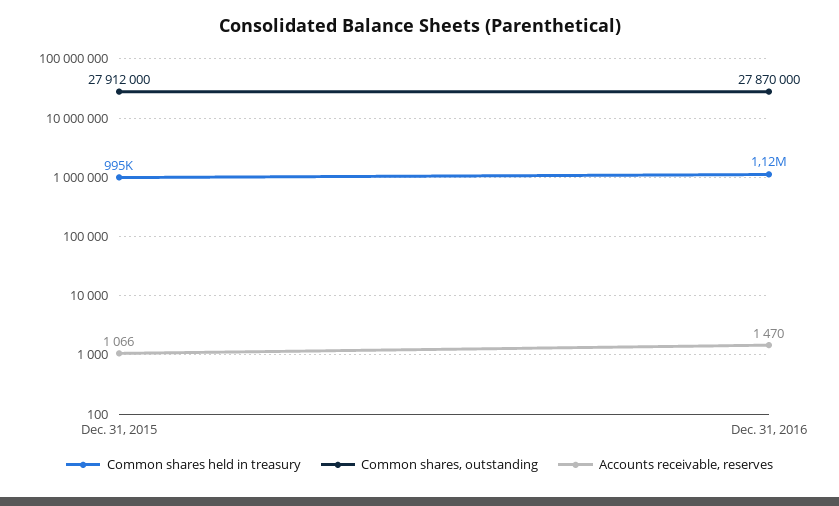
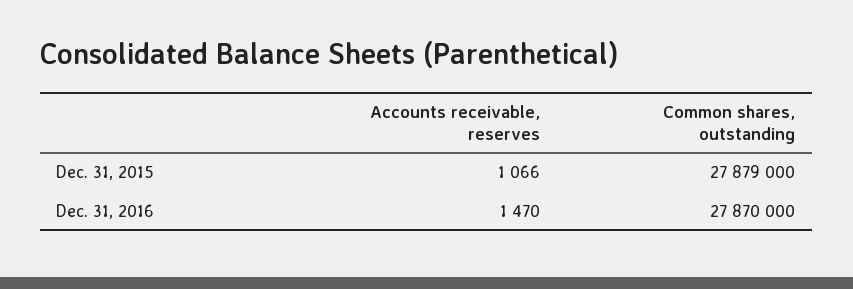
Common shares held in treasury, Dec. 31, 2015: 995000 -> none
Common shares, outstanding, Dec. 31, 2015: 27912000 -> 27879000
Common shares held in treasury, Dec. 31, 2016: 1120000 -> none

